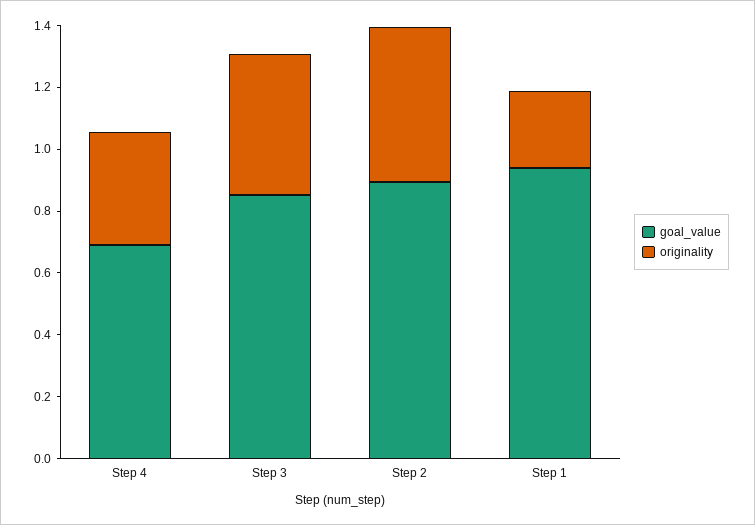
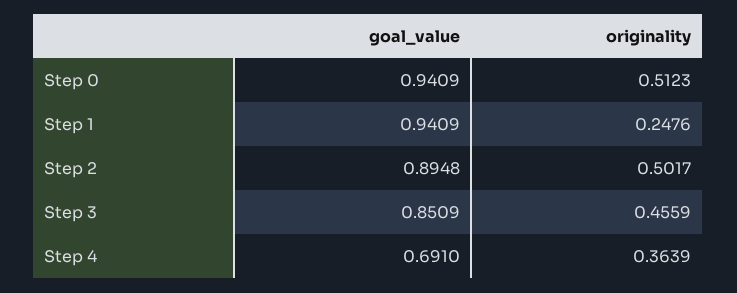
goal_value, Step 0: none -> 0.9409
originality, Step 0: none -> 0.5123

